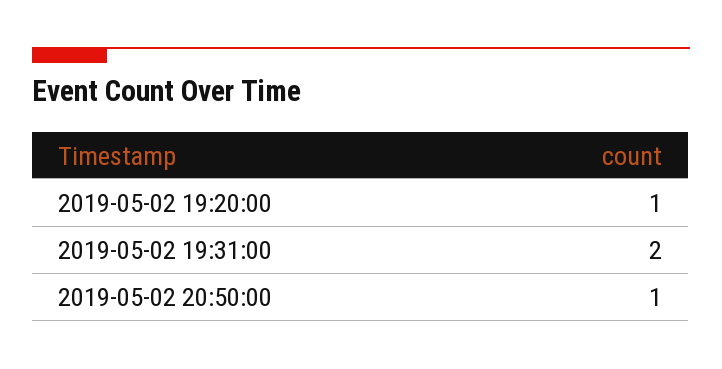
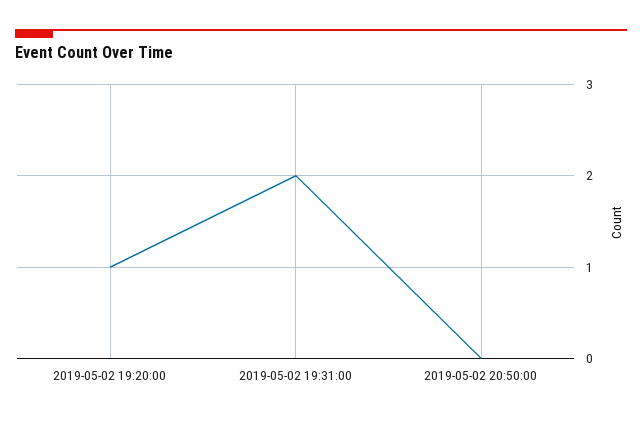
2019-05-02 20:50:00: 1 -> 0

